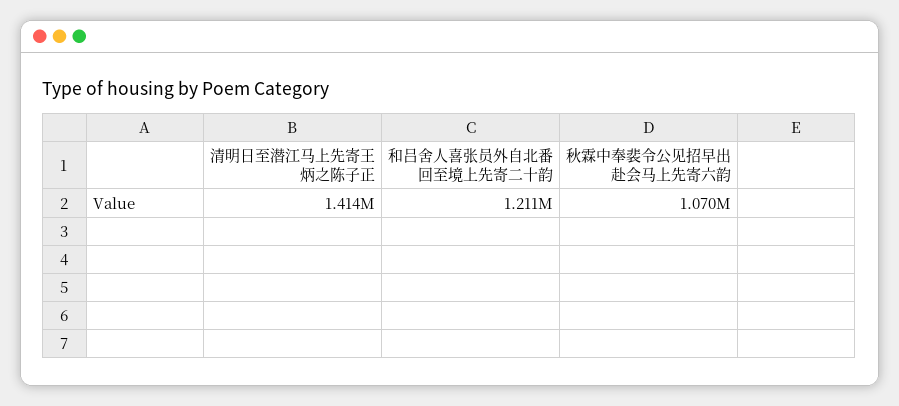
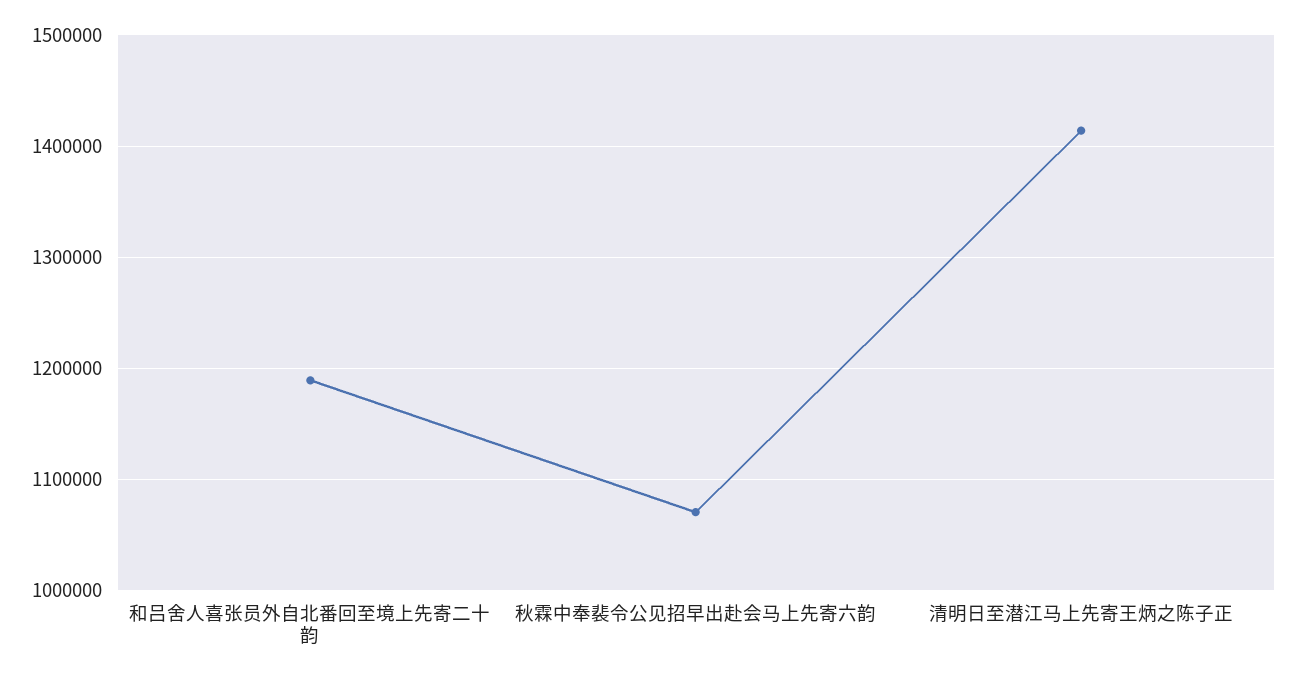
和吕舍人喜张员外自北番回至境上先寄二十韵: 1211000 -> 1190000

